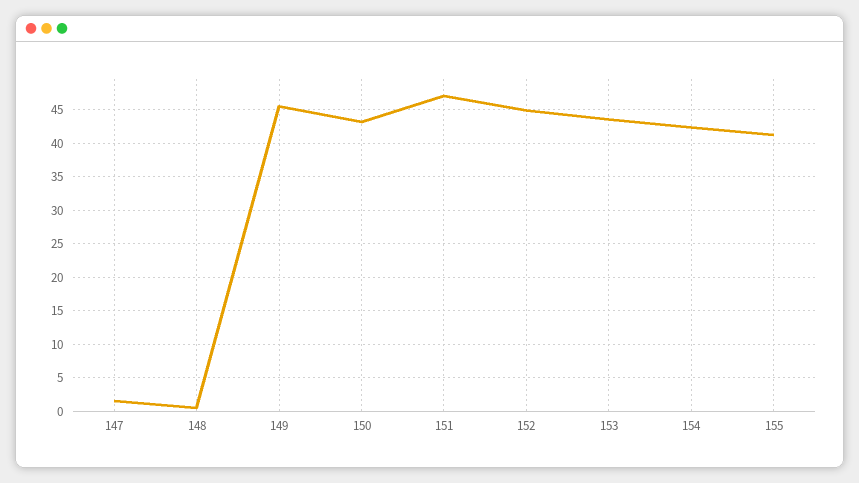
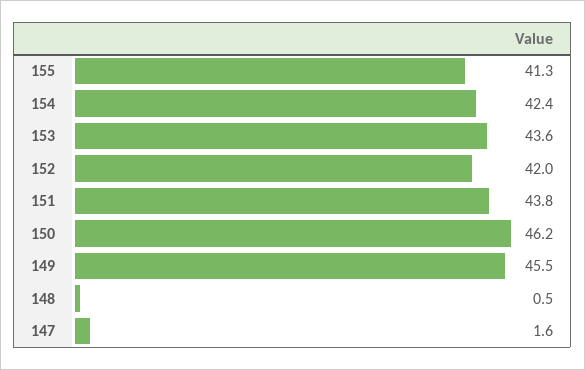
150: 43 -> 46.2
151: 47 -> 43.8
152: 45 -> 42

